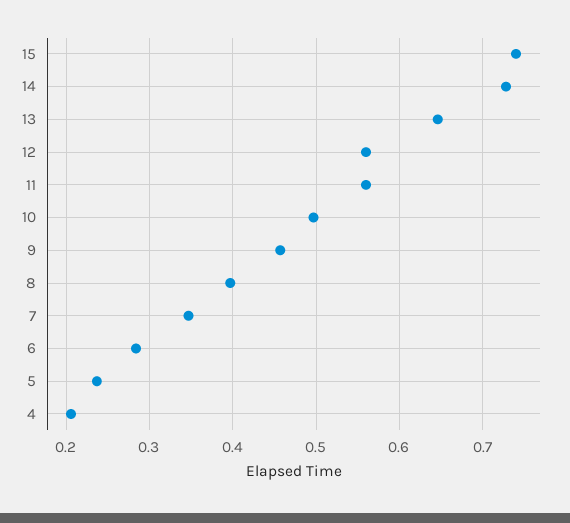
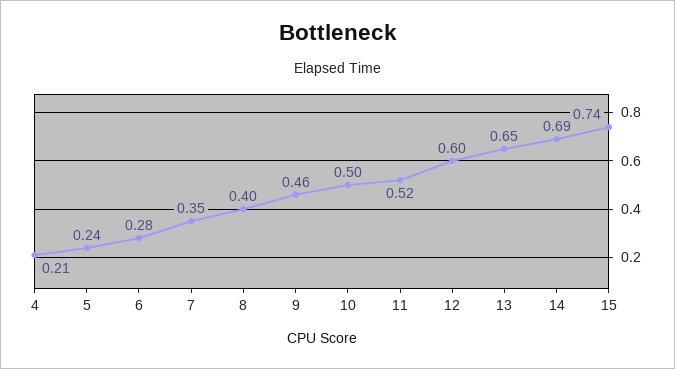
14: 0.73 -> 0.69
12: 0.56 -> 0.6
11: 0.56 -> 0.52

